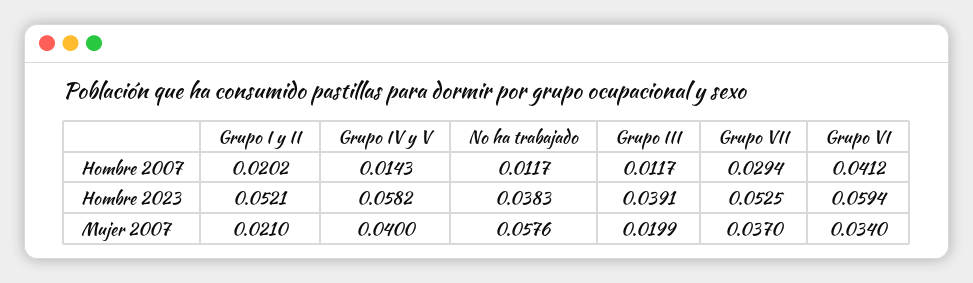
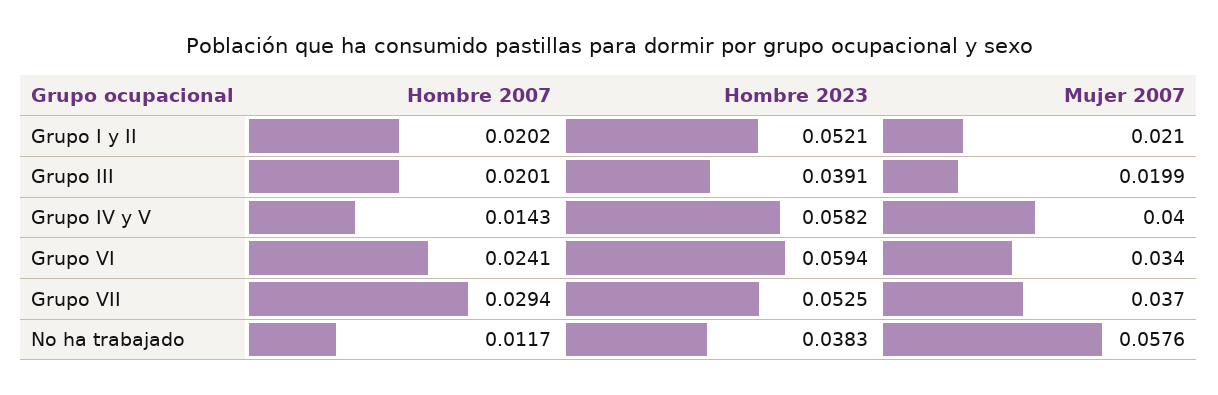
Grupo III, Hombre 2007: 0.0117 -> 0.0201
Grupo VI, Hombre 2007: 0.0412 -> 0.0241

